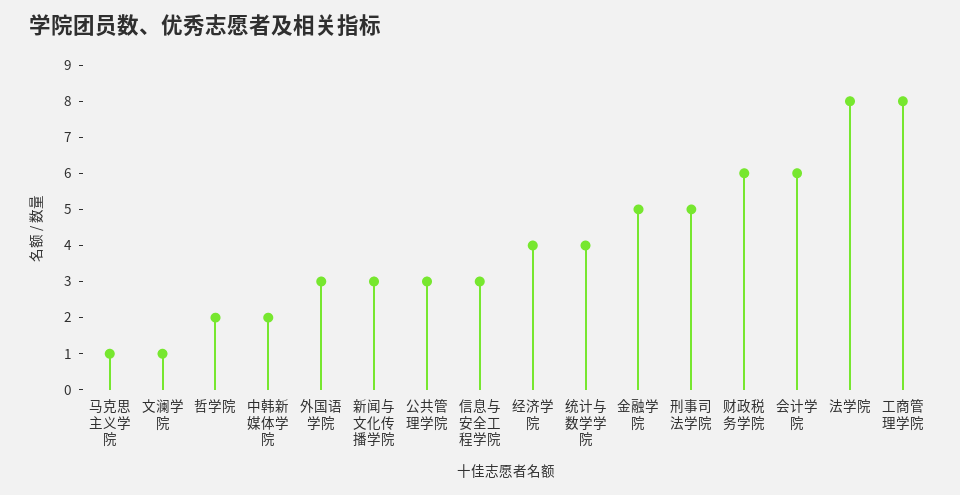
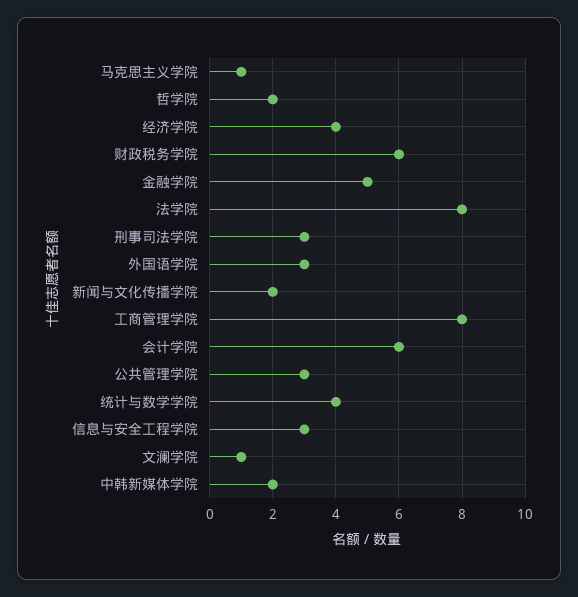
新闻与文化传播学院: 3 -> 2
刑事司法学院: 5 -> 3

